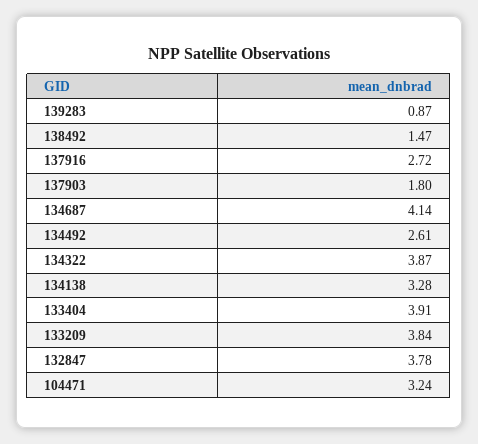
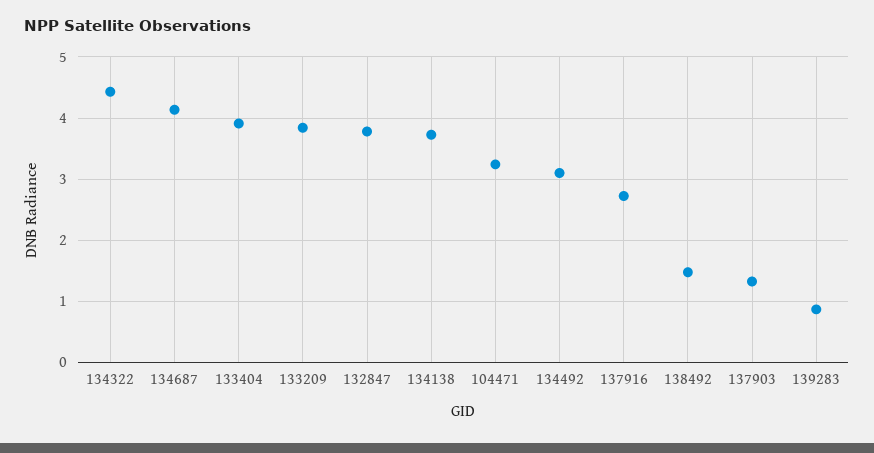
137903: 1.8 -> 1.3
134492: 2.61 -> 3.1
134322: 3.87 -> 4.4
134138: 3.28 -> 3.7

